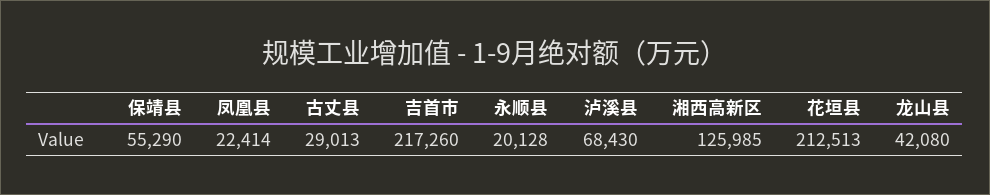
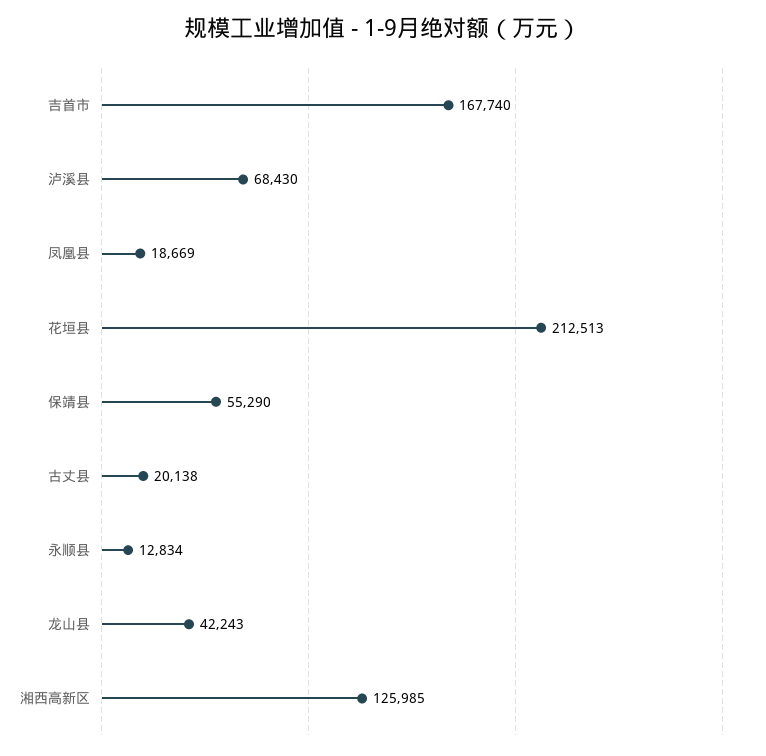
凤凰县: 22414 -> 18669
古丈县: 29013 -> 20138
吉首市: 217260 -> 167740
永顺县: 20128 -> 12834
龙山县: 42080 -> 42243

